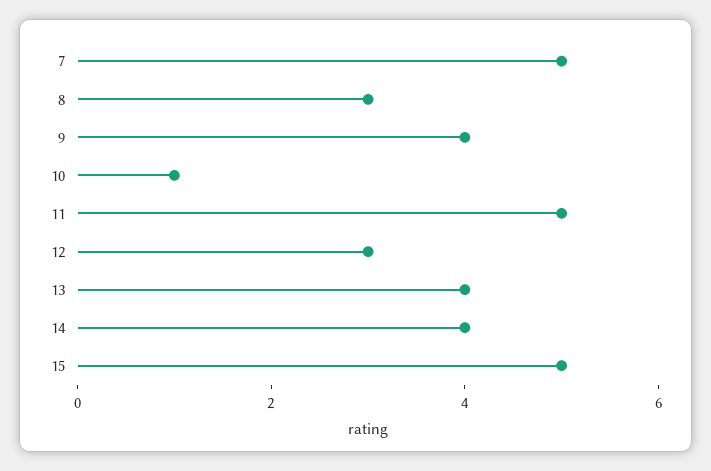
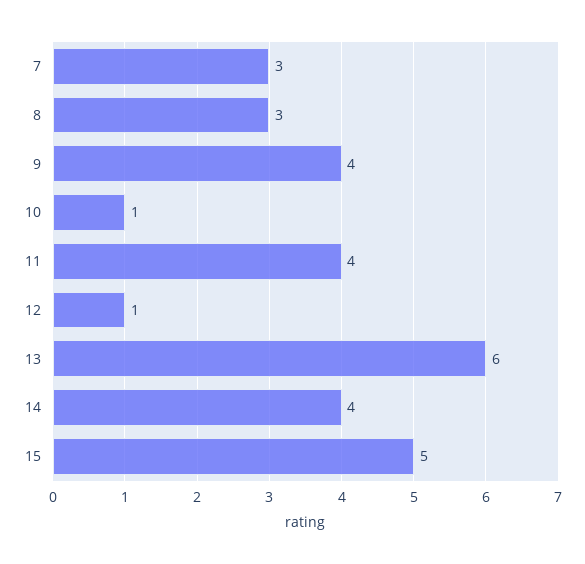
7: 5 -> 3
11: 5 -> 4
12: 3 -> 1
13: 4 -> 6

